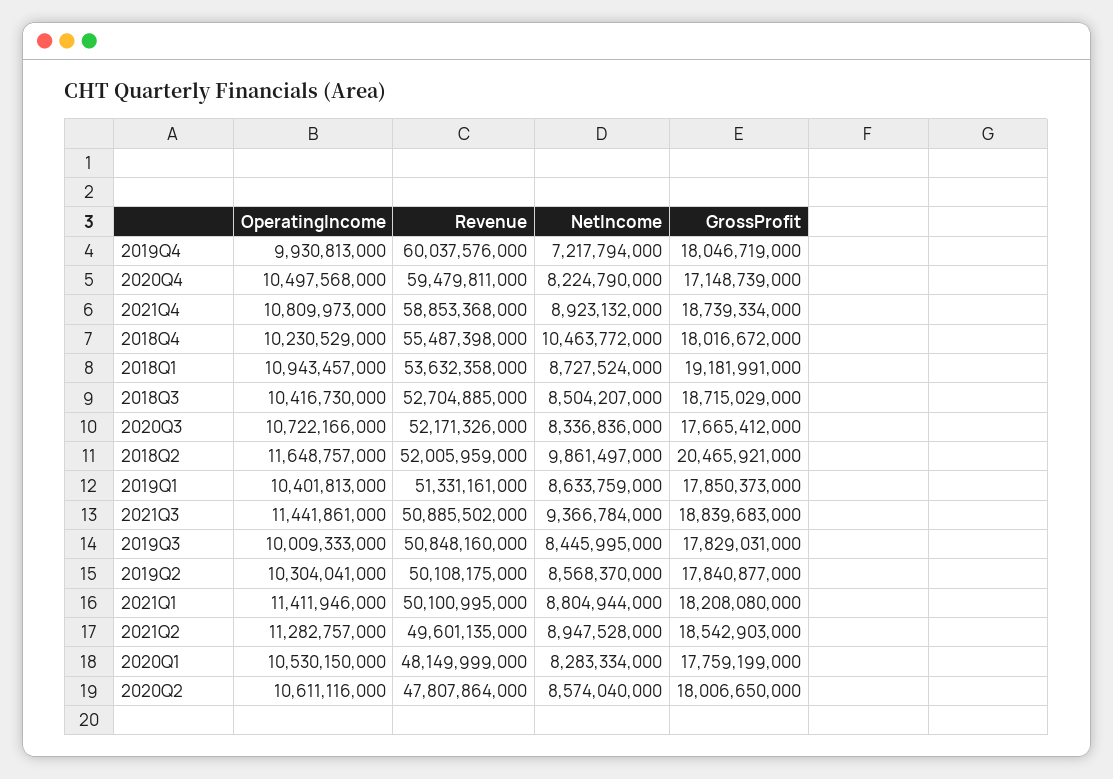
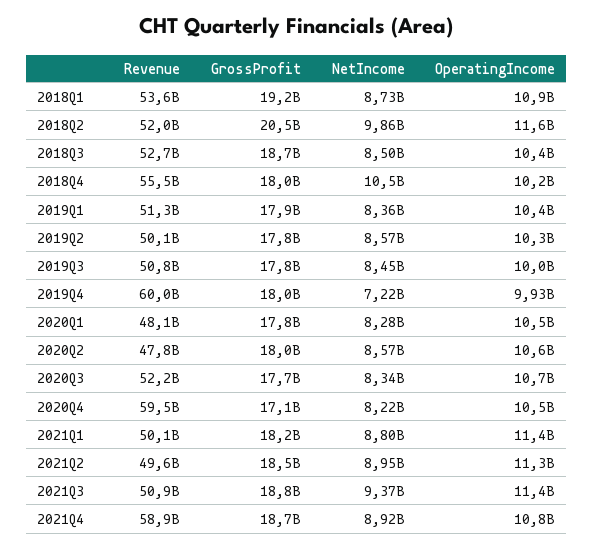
NetIncome, 2019Q1: 8633759000 -> 8360000000

